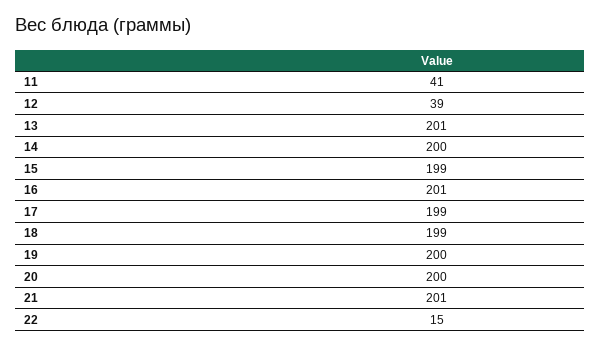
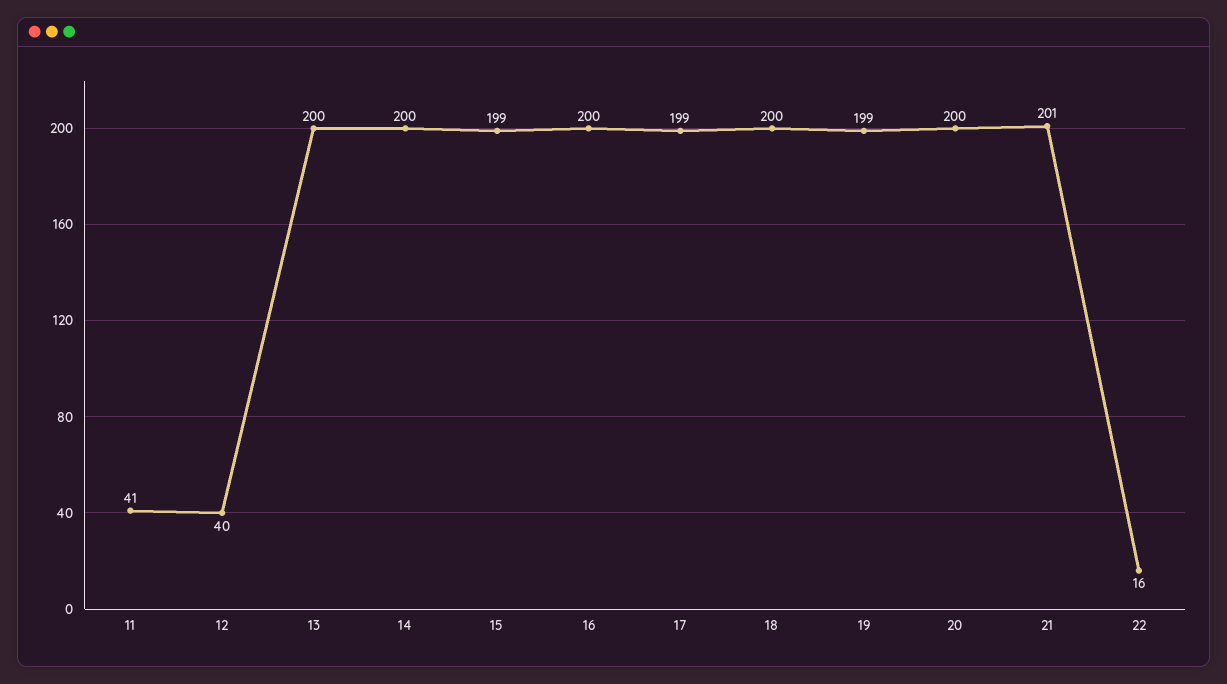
12: 39 -> 40
13: 201 -> 200
16: 201 -> 200
18: 199 -> 200
19: 200 -> 199
22: 15 -> 16

